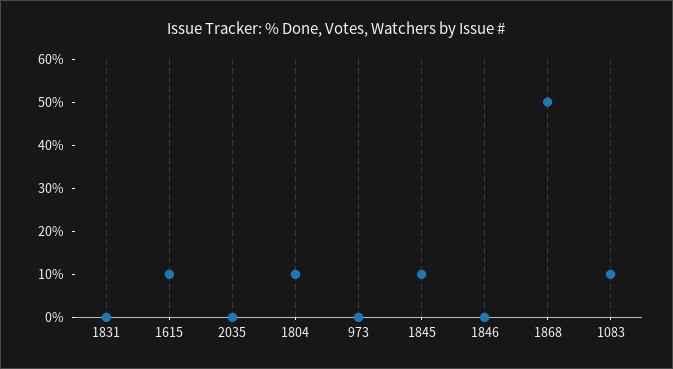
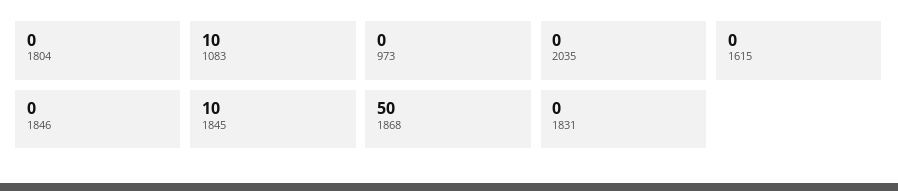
1615: 10 -> 0
1804: 10 -> 0

